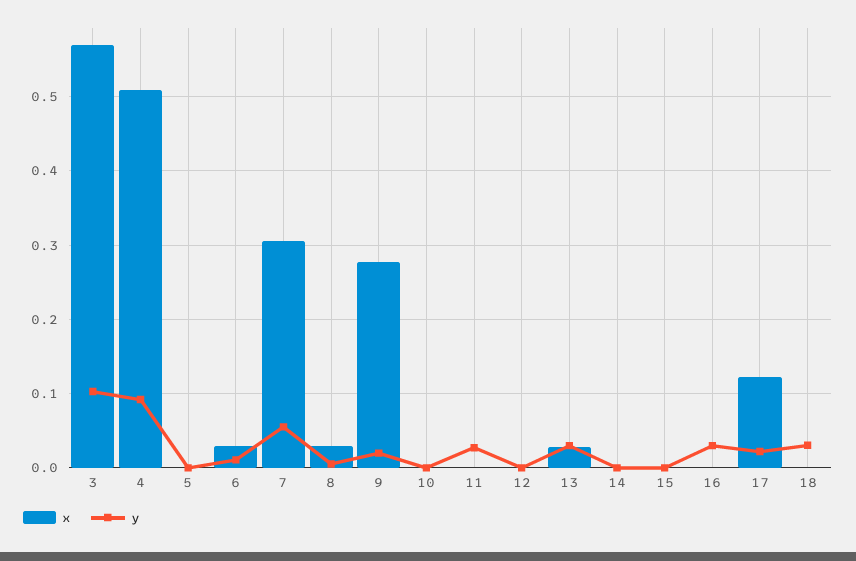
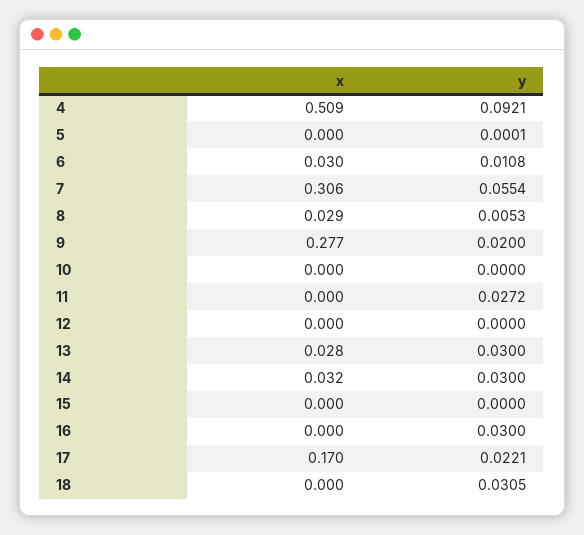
x, 3: 0.57 -> none
y, 3: 0.1 -> none
x, 14: 0 -> 0.032
y, 14: 0 -> 0.03
x, 17: 0.12 -> 0.17

